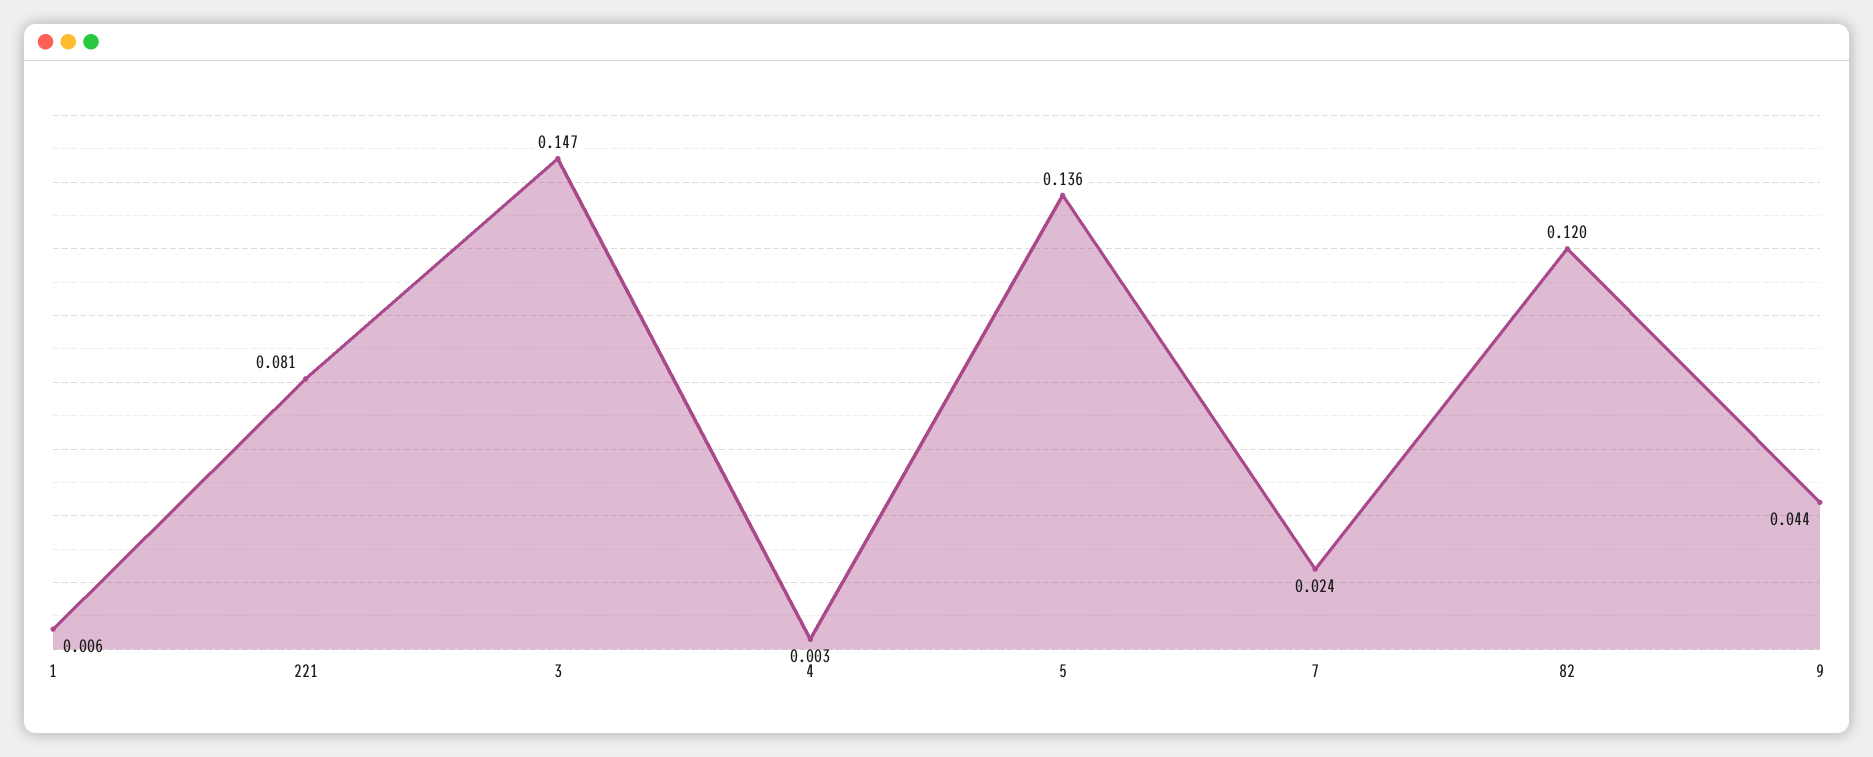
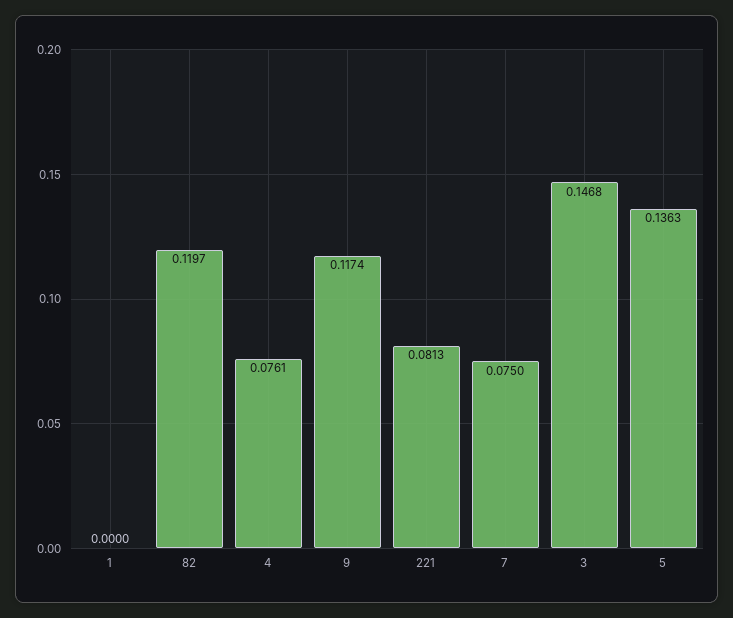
1: 0.006 -> 0
4: 0.003 -> 0.0761
7: 0.024 -> 0.075
9: 0.044 -> 0.1174

